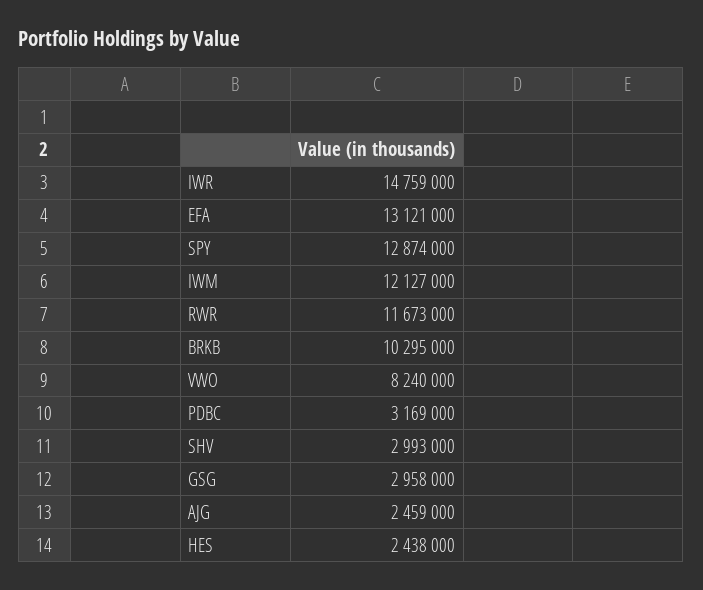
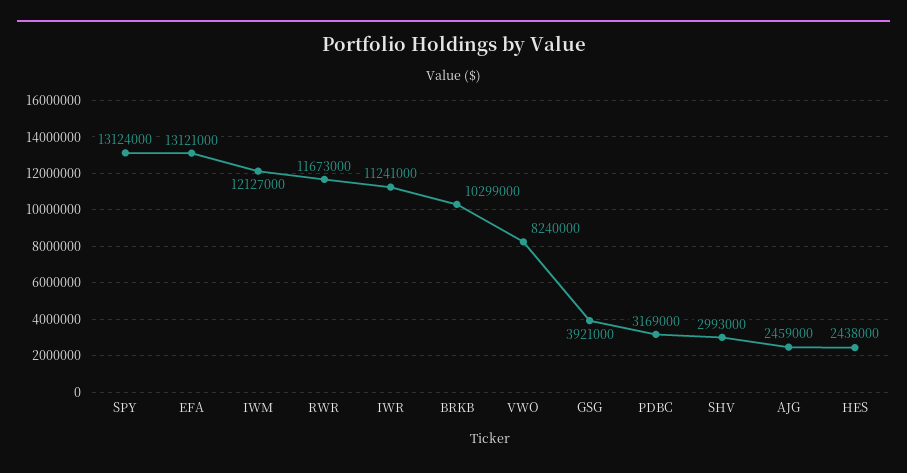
IWR: 14759000 -> 11241000
SPY: 12874000 -> 13124000
BRKB: 10295000 -> 10299000
GSG: 2958000 -> 3921000

